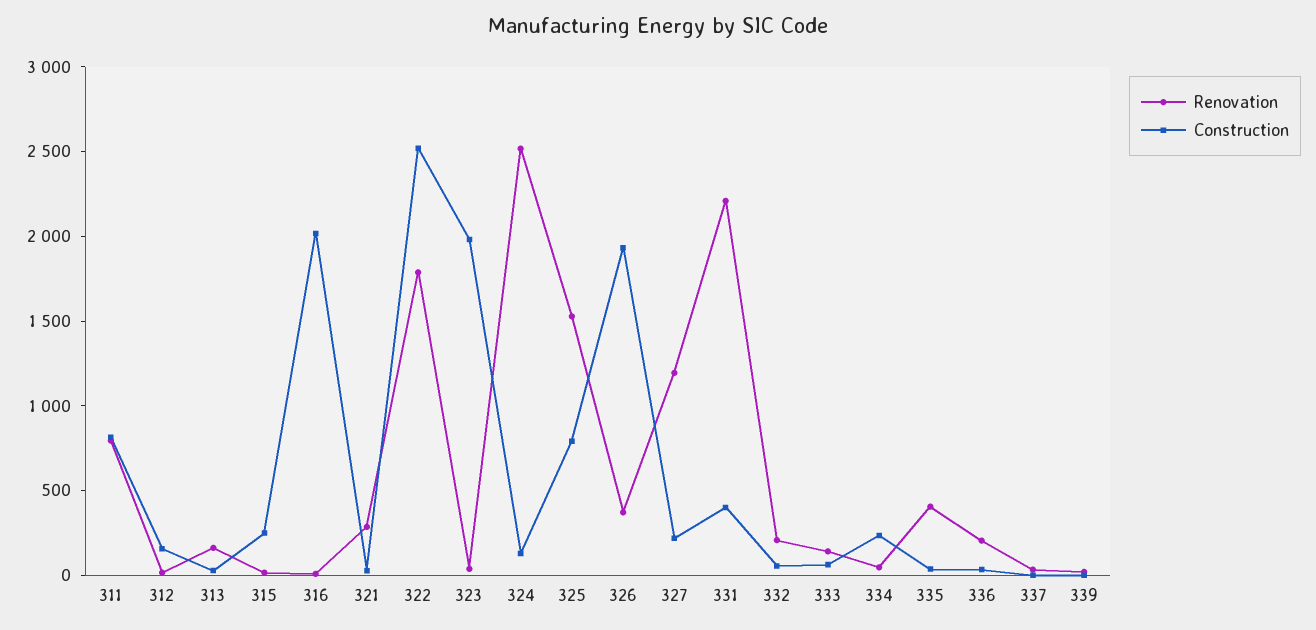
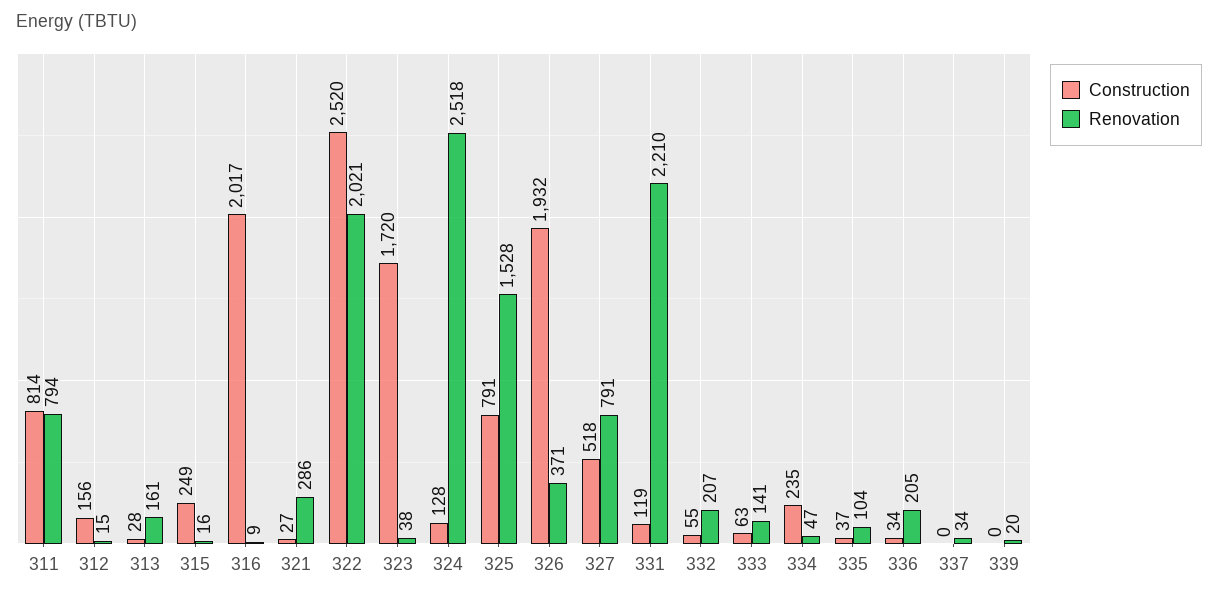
Renovation, 322: 1800 -> 2021
Construction, 323: 2000 -> 1720
Renovation, 327: 1200 -> 791
Construction, 327: 200 -> 518
Construction, 331: 400 -> 119
Renovation, 335: 400 -> 104

